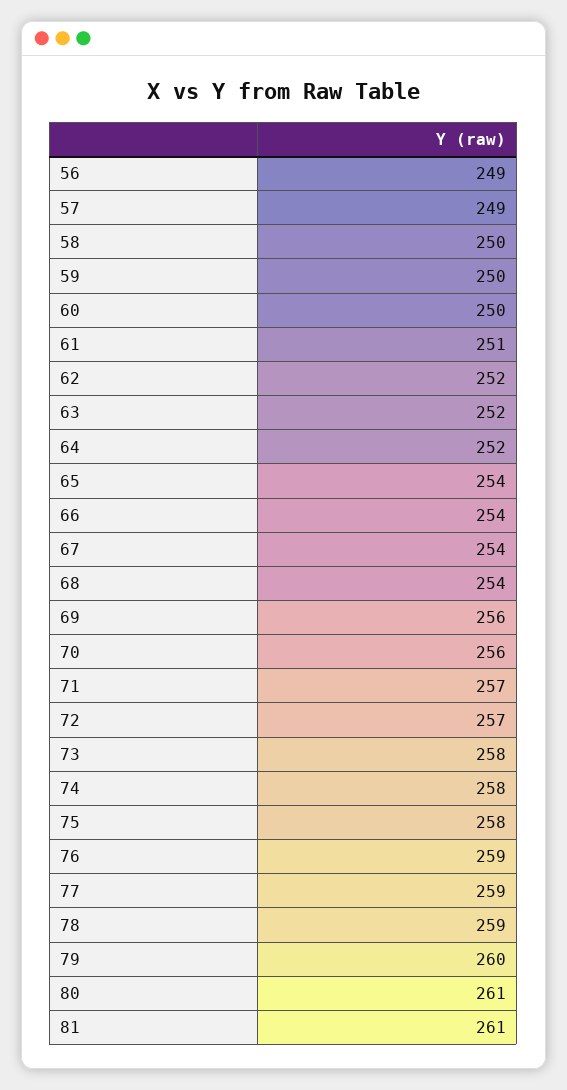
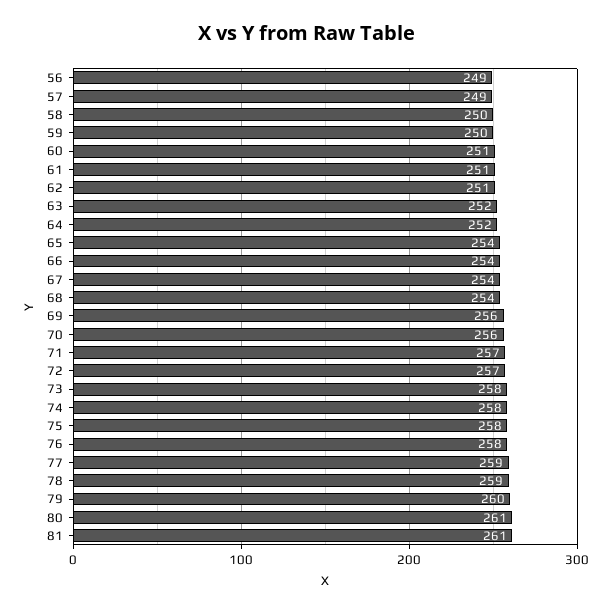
60: 250 -> 251
62: 252 -> 251
76: 259 -> 258

